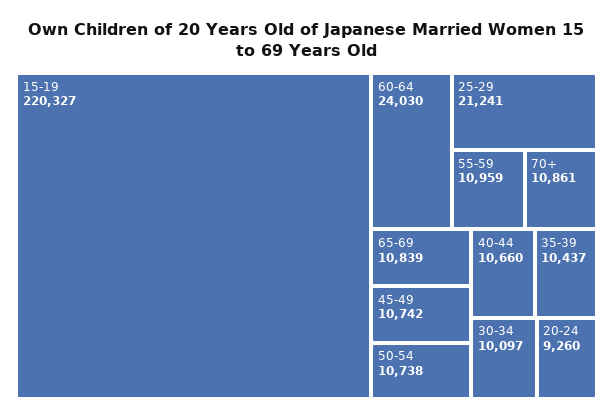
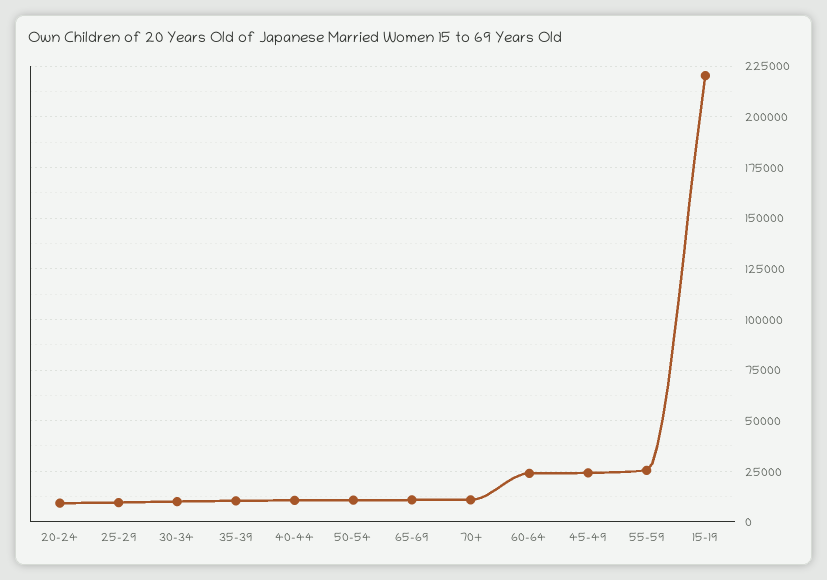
25-29: 21241 -> 10000
55-59: 10959 -> 25000
45-49: 10742 -> 25000

